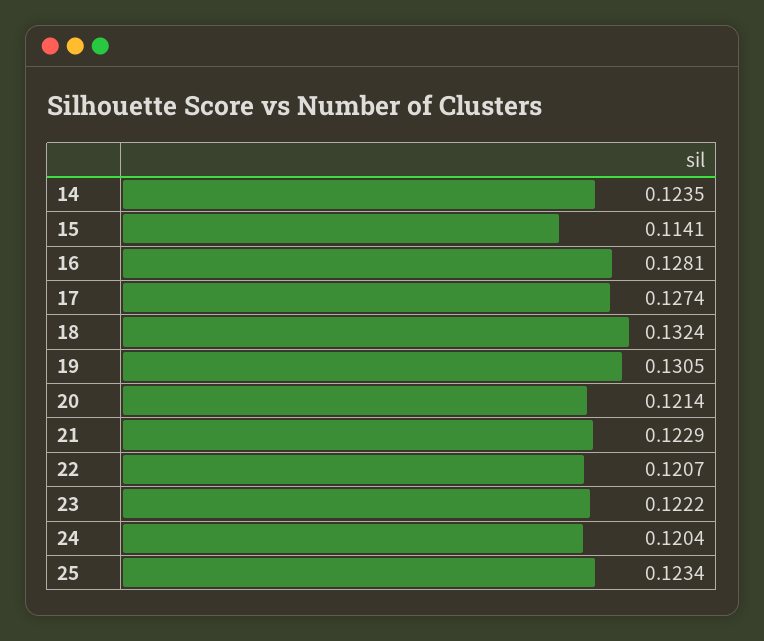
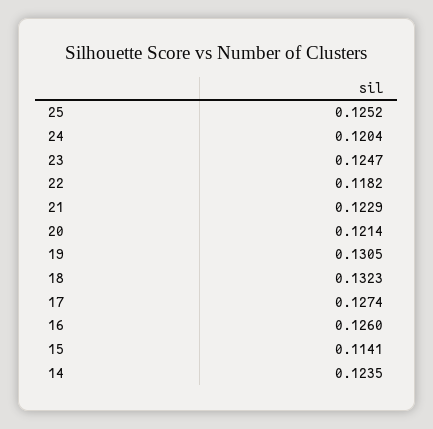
16: 0.1281 -> 0.126
18: 0.1324 -> 0.1323
22: 0.1207 -> 0.1182
23: 0.1222 -> 0.1247
25: 0.1234 -> 0.1252

